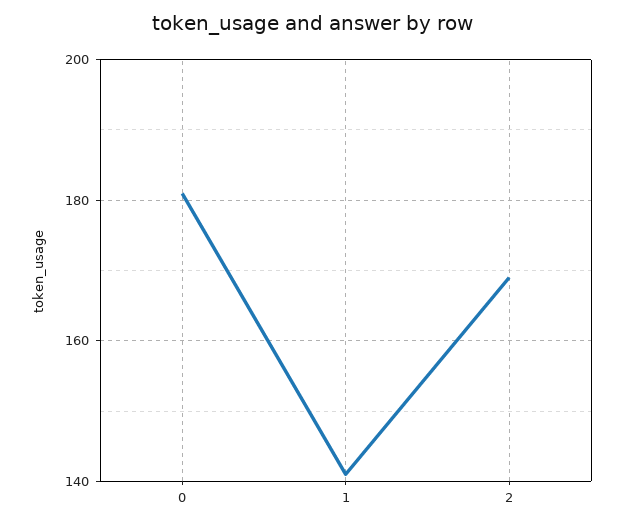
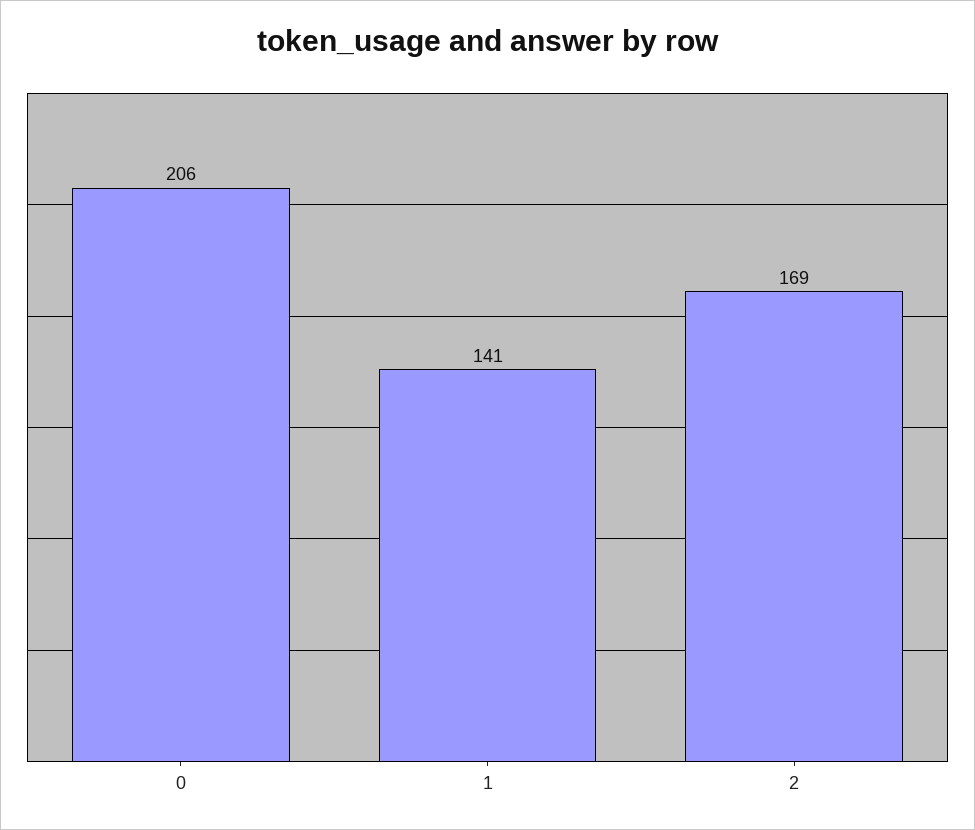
0: 180 -> 206

